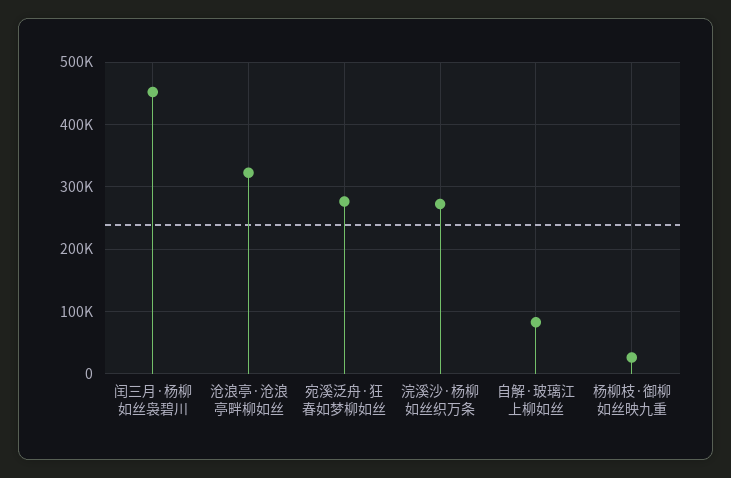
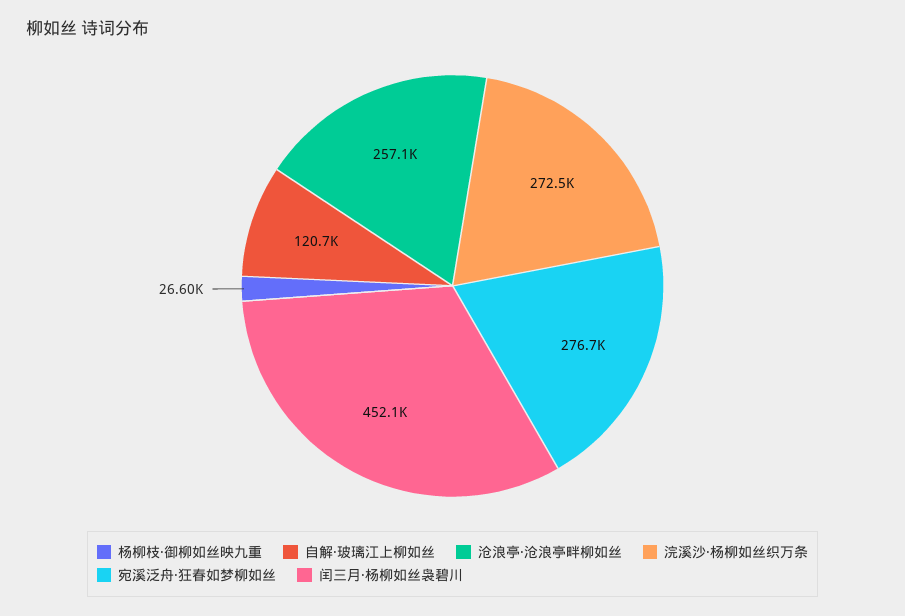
沧浪亭·沧浪亭畔柳如丝: 320000 -> 257100
自解·玻璃江上柳如丝: 80000 -> 120700

